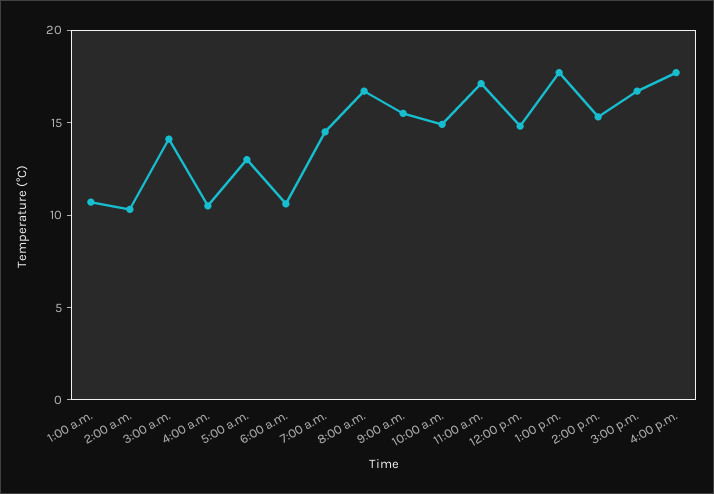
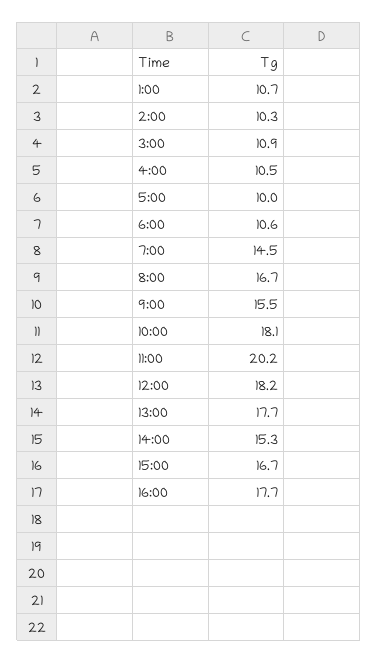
3:00 a.m.: 14 -> 10.9
5:00 a.m.: 13 -> 10
10:00 a.m.: 15 -> 18.1
11:00 a.m.: 17 -> 20.2
12:00 p.m.: 15 -> 18.2

